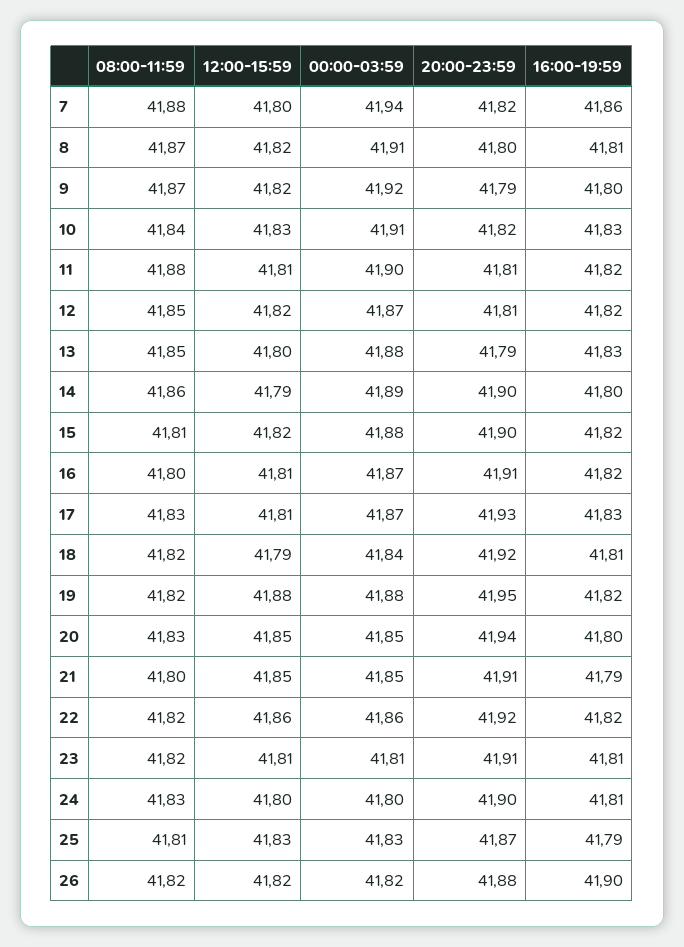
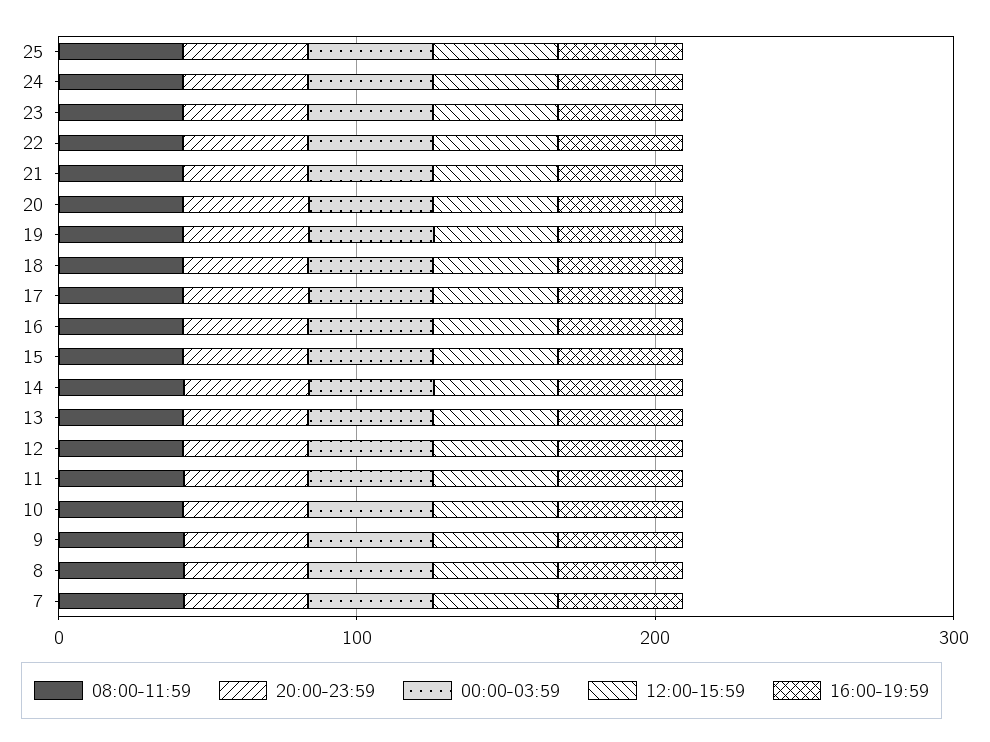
08:00-11:59, 26: 41.82 -> none
12:00-15:59, 26: 41.82 -> none
00:00-03:59, 26: 41.82 -> none
20:00-23:59, 26: 41.88 -> none
16:00-19:59, 26: 41.9 -> none

